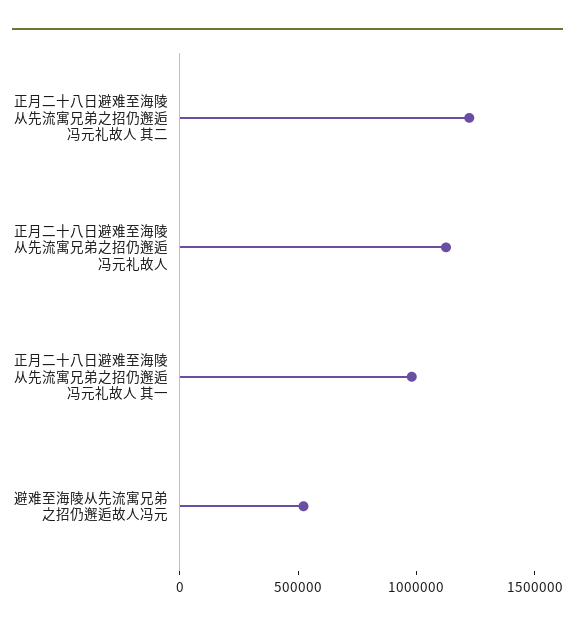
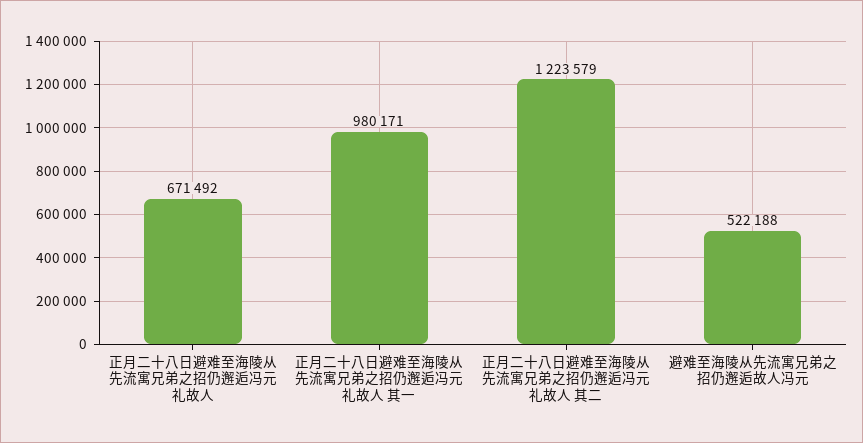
正月二十八日避难至海陵从先流寓兄弟之招仍邂逅冯元礼故人: 1100000 -> 671492

